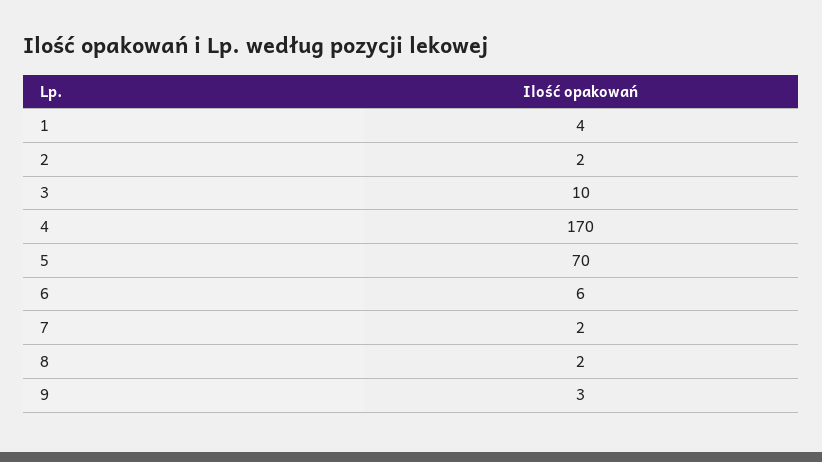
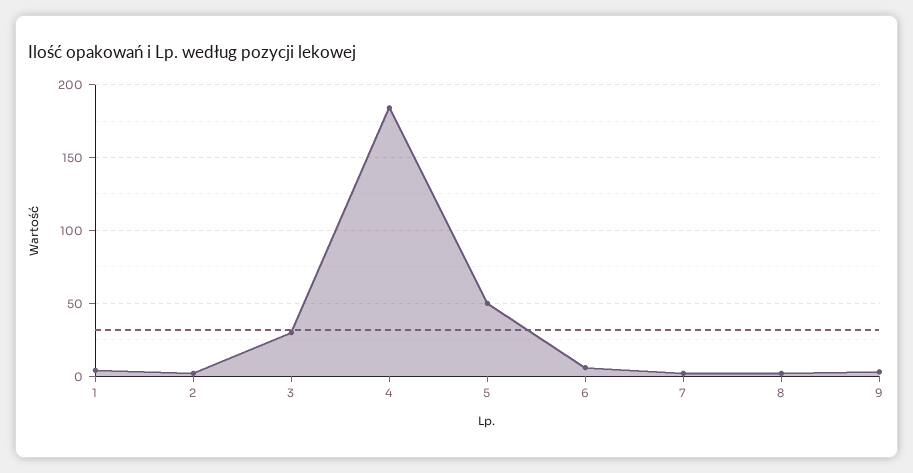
3: 10 -> 30
4: 170 -> 185
5: 70 -> 50

